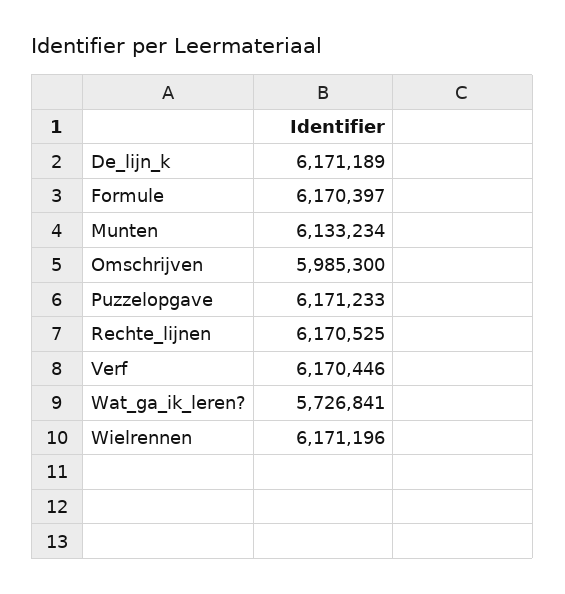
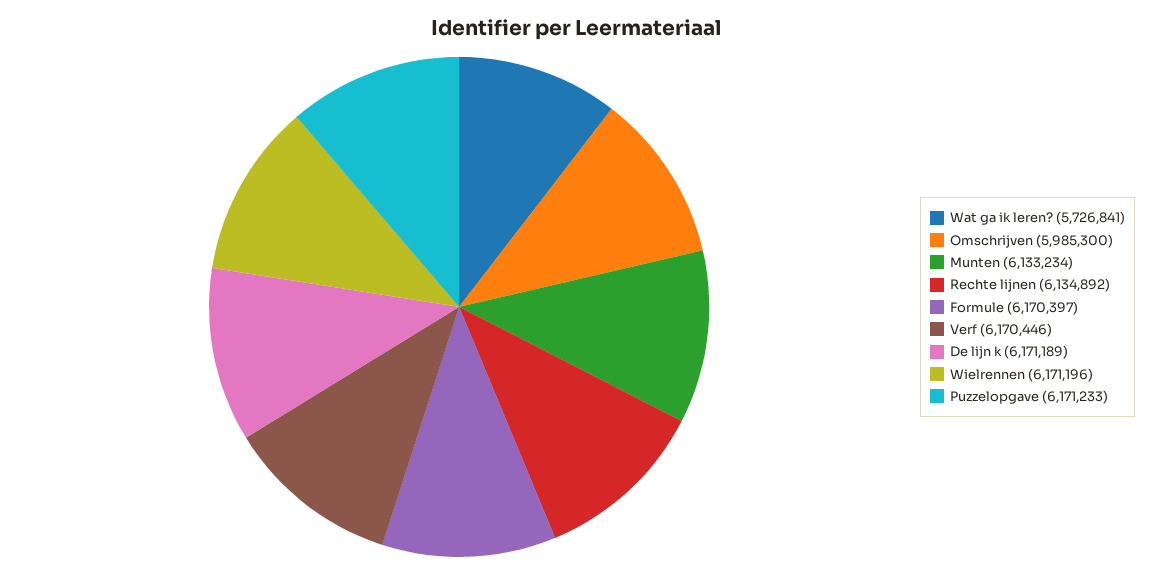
Rechte_lijnen: 6170525 -> 6134892

